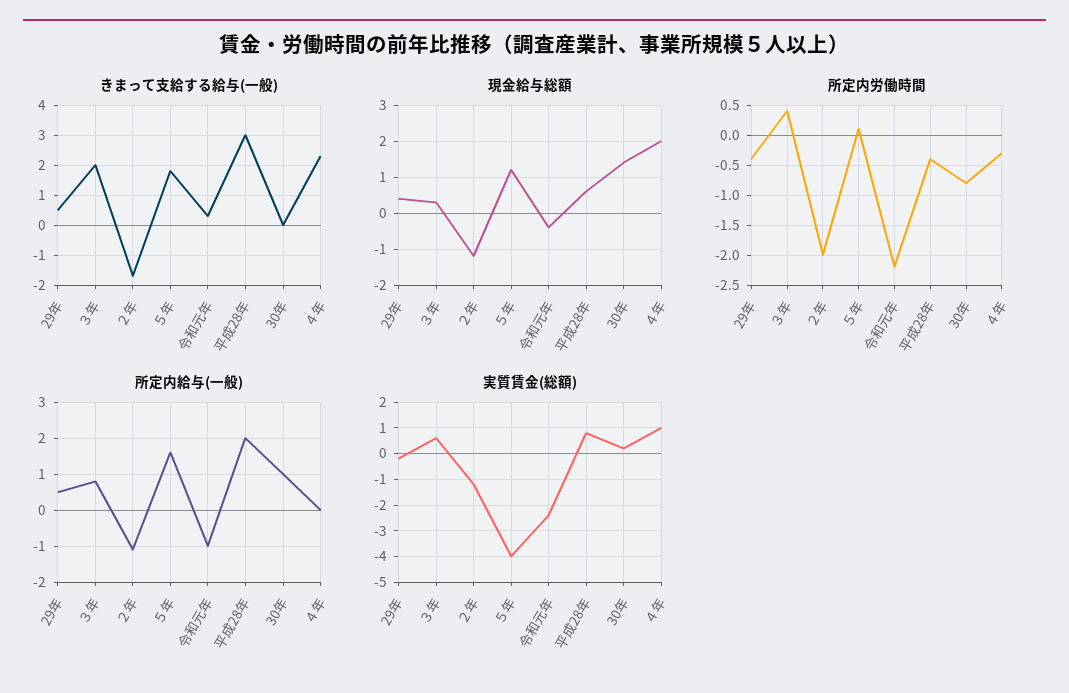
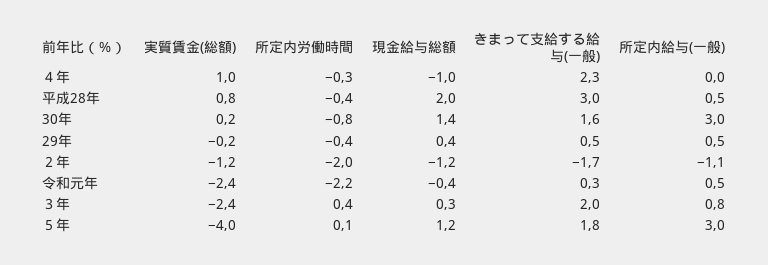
きまって支給する給与(一般), 30年: 0 -> 1.6
現金給与総額, 平成28年: 0.5 -> 2
現金給与総額, ４年: 2 -> -1
所定内給与(一般), ５年: 1.5 -> 3
所定内給与(一般), 令和元年: -1 -> 0.5
所定内給与(一般), 平成28年: 2 -> 0.5
所定内給与(一般), 30年: 1 -> 3
実質賃金(総額), ３年: 0.5 -> -2.4

